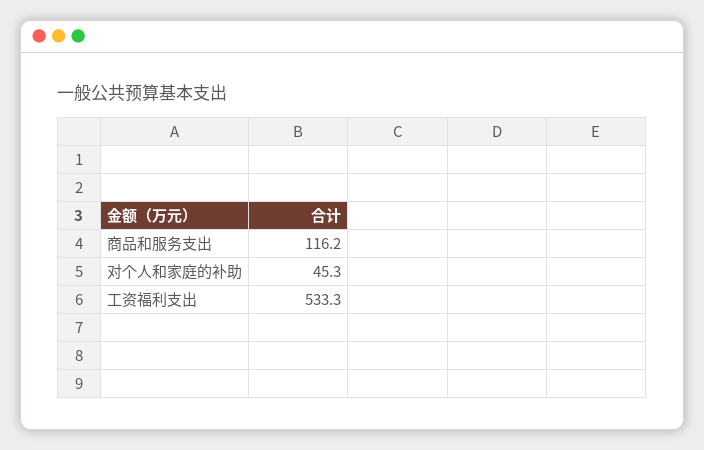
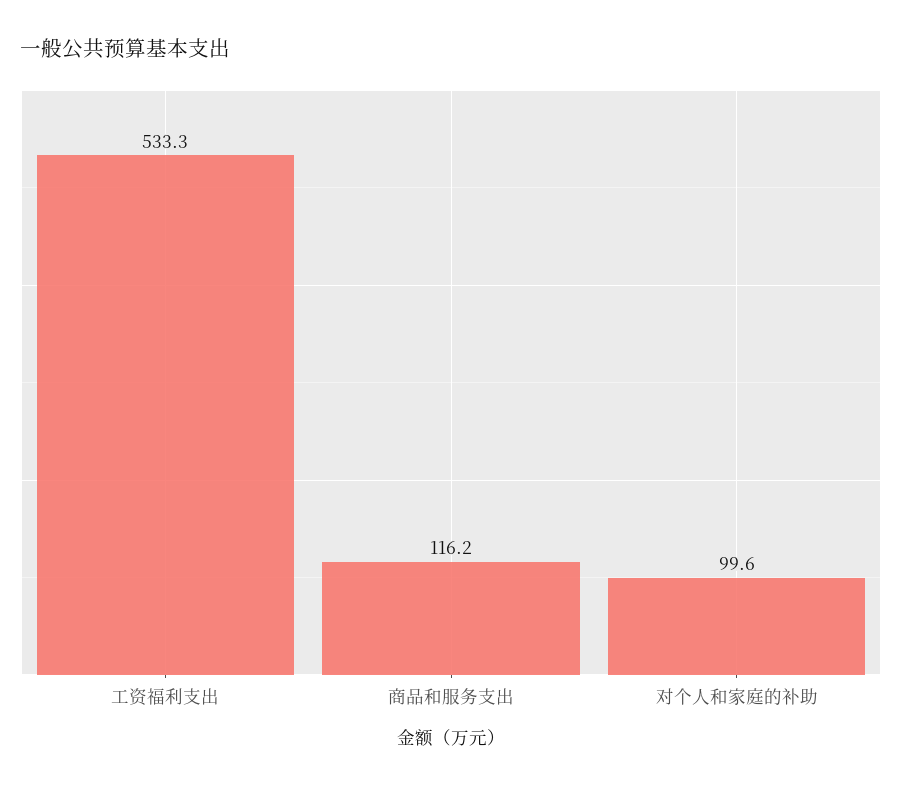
对个人和家庭的补助: 45.3 -> 99.6

